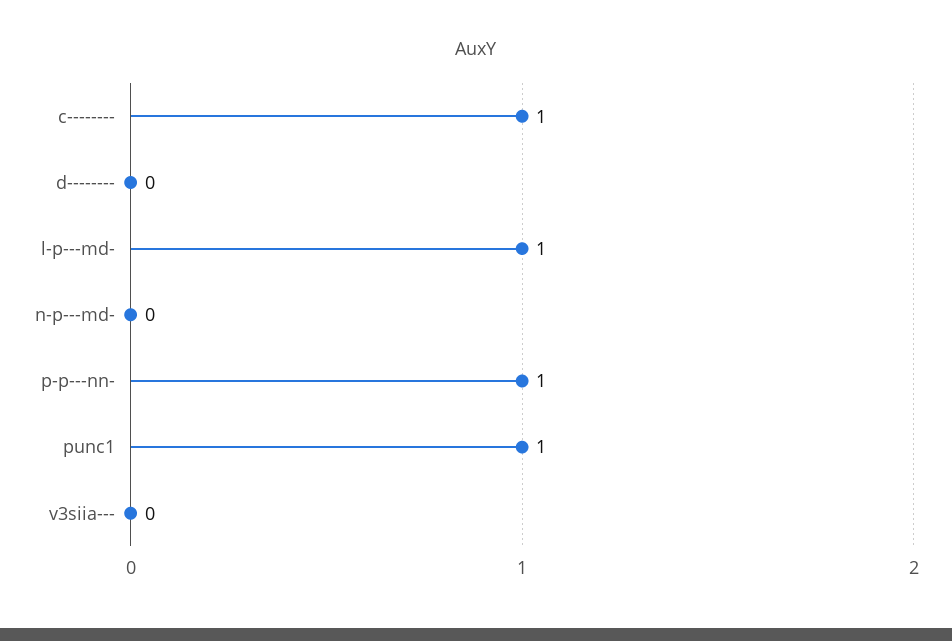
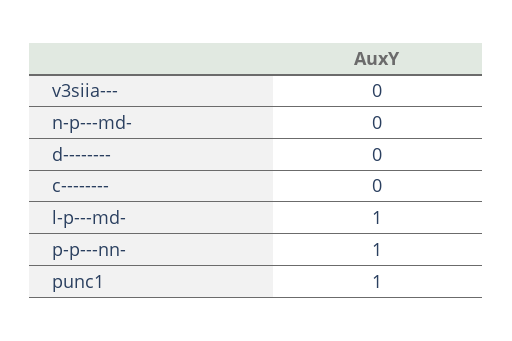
c--------: 1 -> 0

